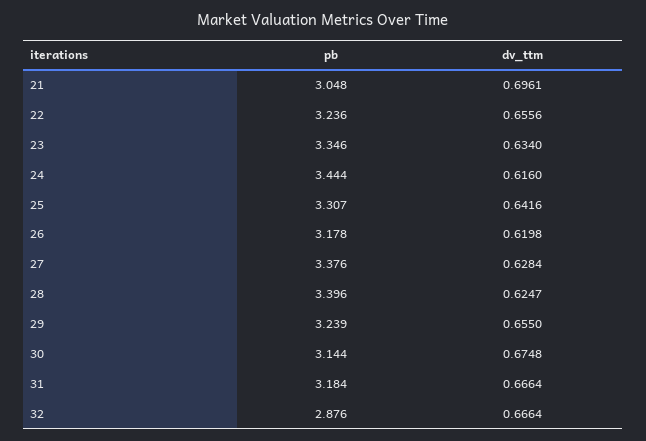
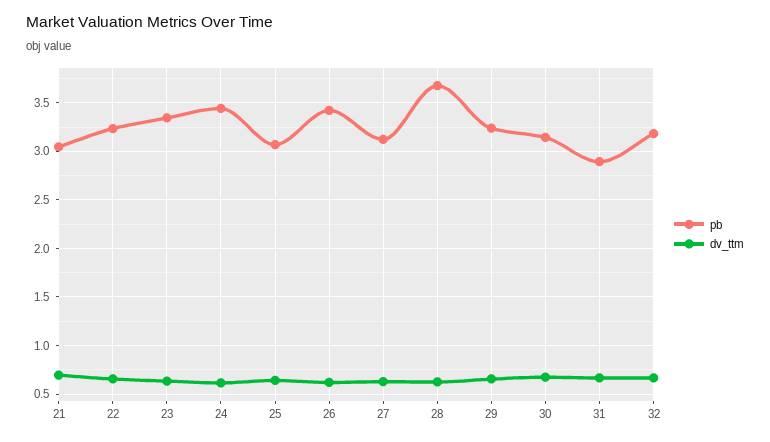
pb, 25: 3.307 -> 3.1
pb, 26: 3.178 -> 3.4
pb, 27: 3.376 -> 3.1
pb, 28: 3.396 -> 3.7
pb, 31: 3.184 -> 2.9
pb, 32: 2.876 -> 3.2

